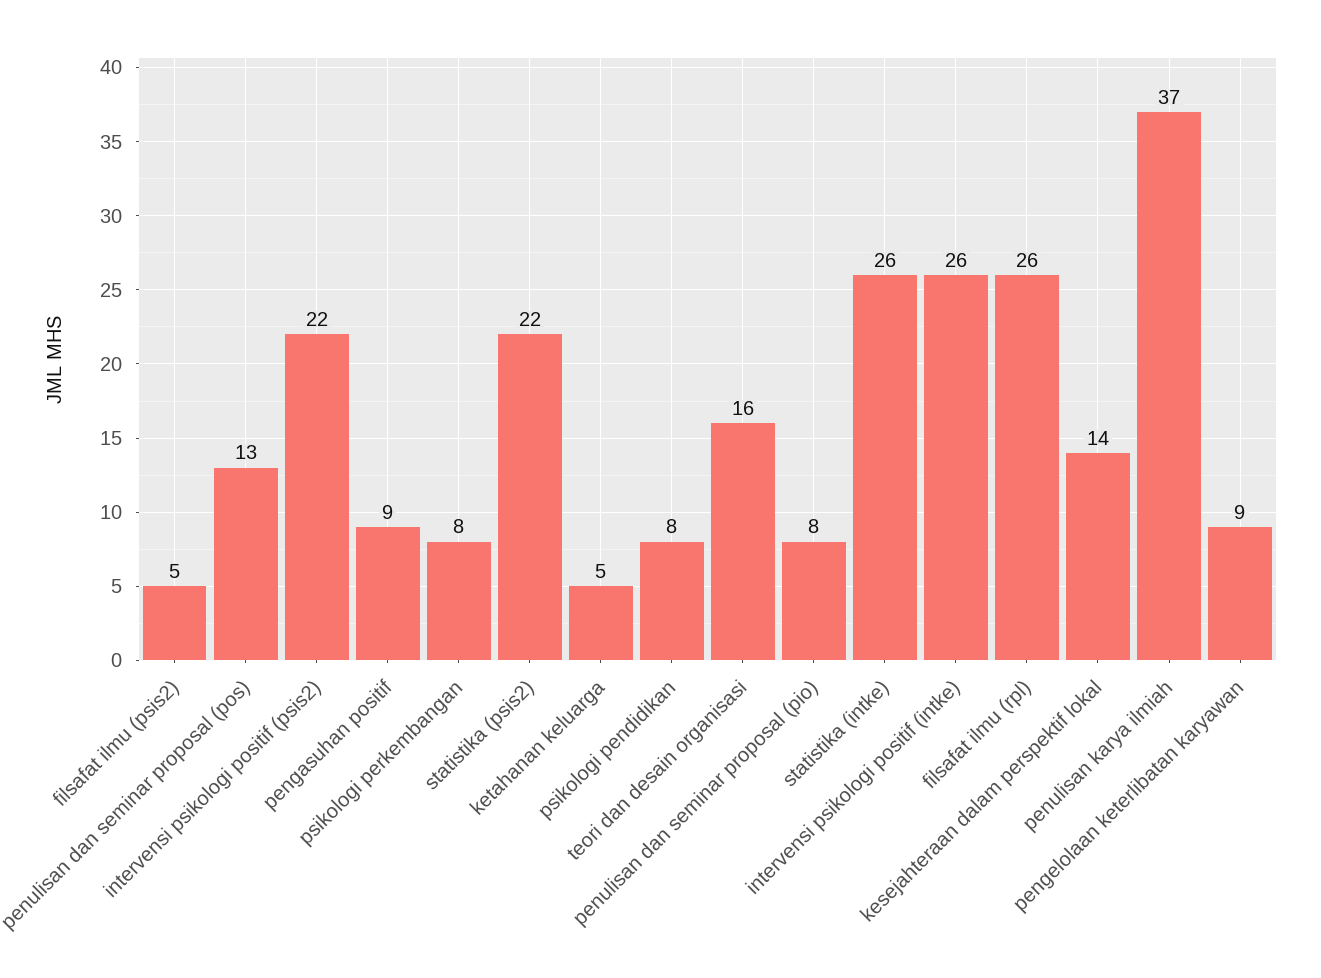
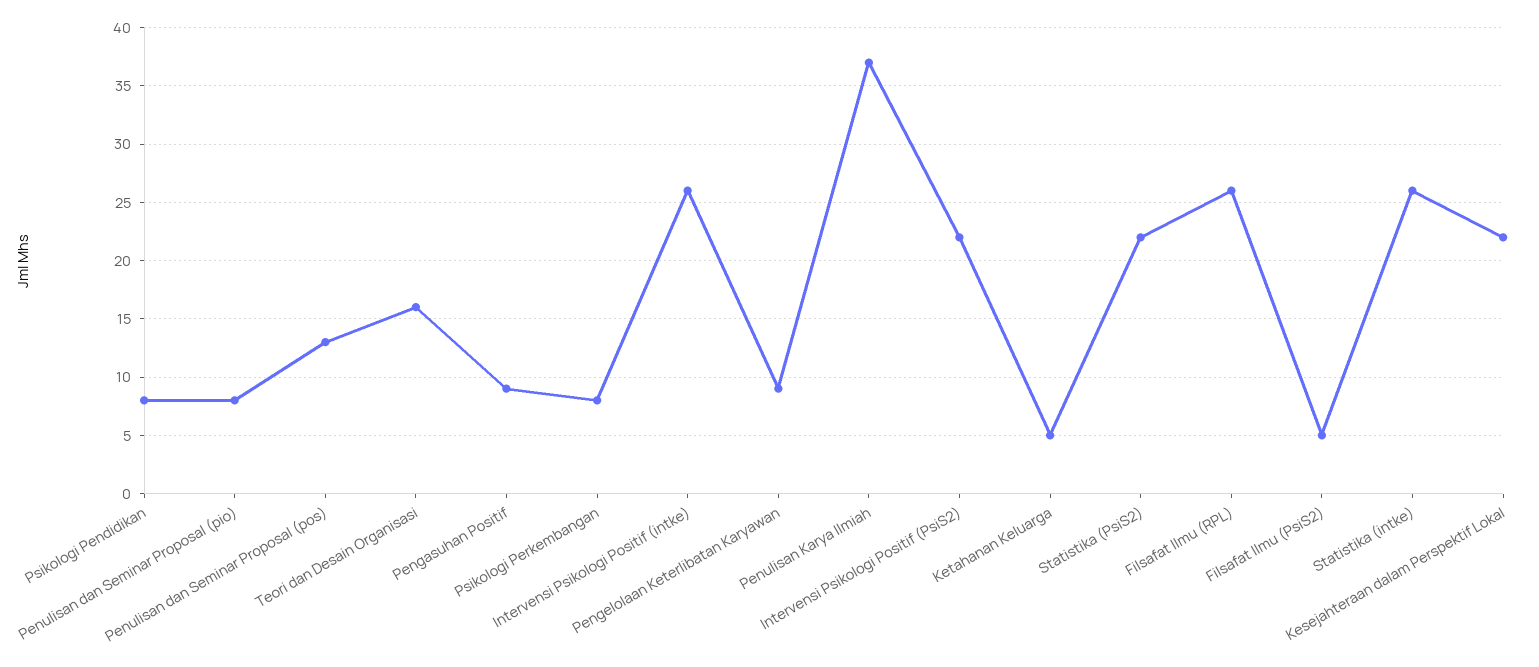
kesejahteraan dalam perspektif lokal: 14 -> 22

